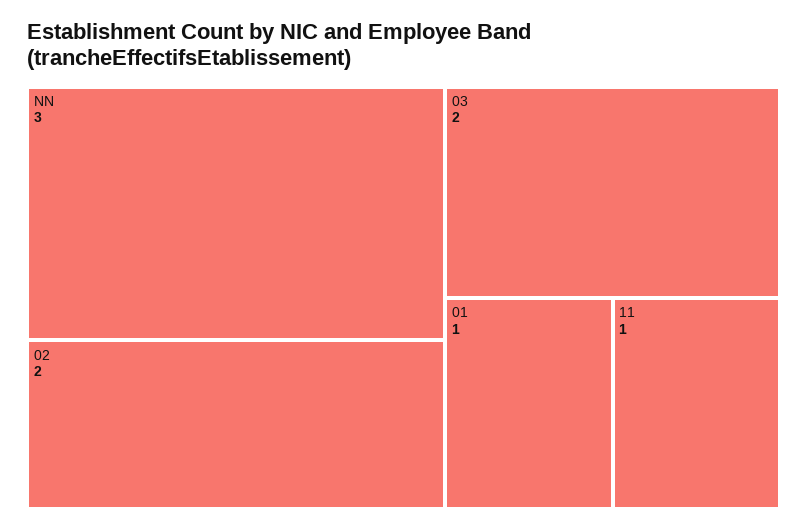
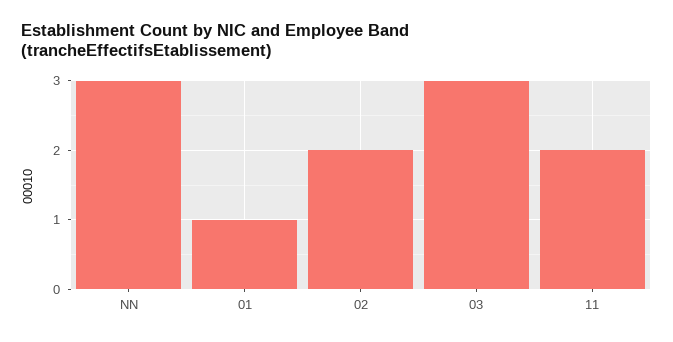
03: 2 -> 3
11: 1 -> 2

